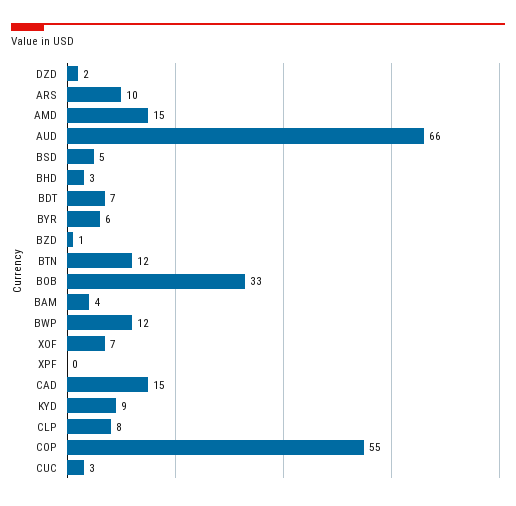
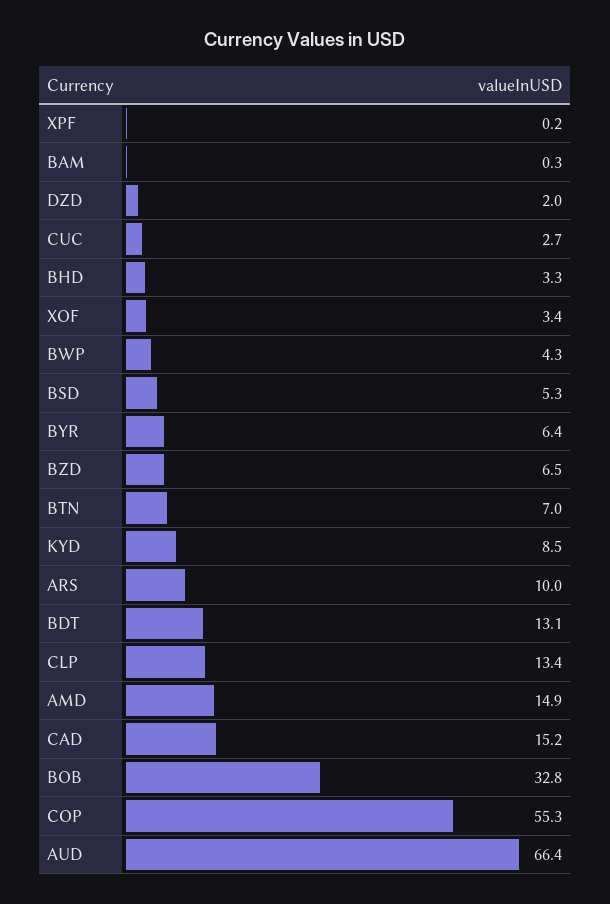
BDT: 7 -> 13.1
BZD: 1 -> 6.5
BTN: 12 -> 7
BAM: 4 -> 0.3
BWP: 12 -> 4.3
XOF: 7 -> 3.4
CLP: 8 -> 13.4

